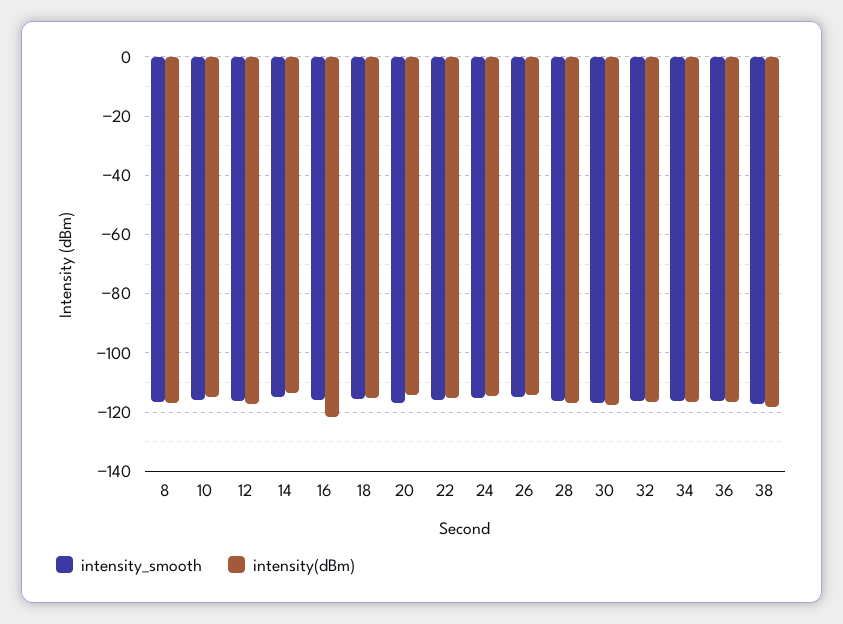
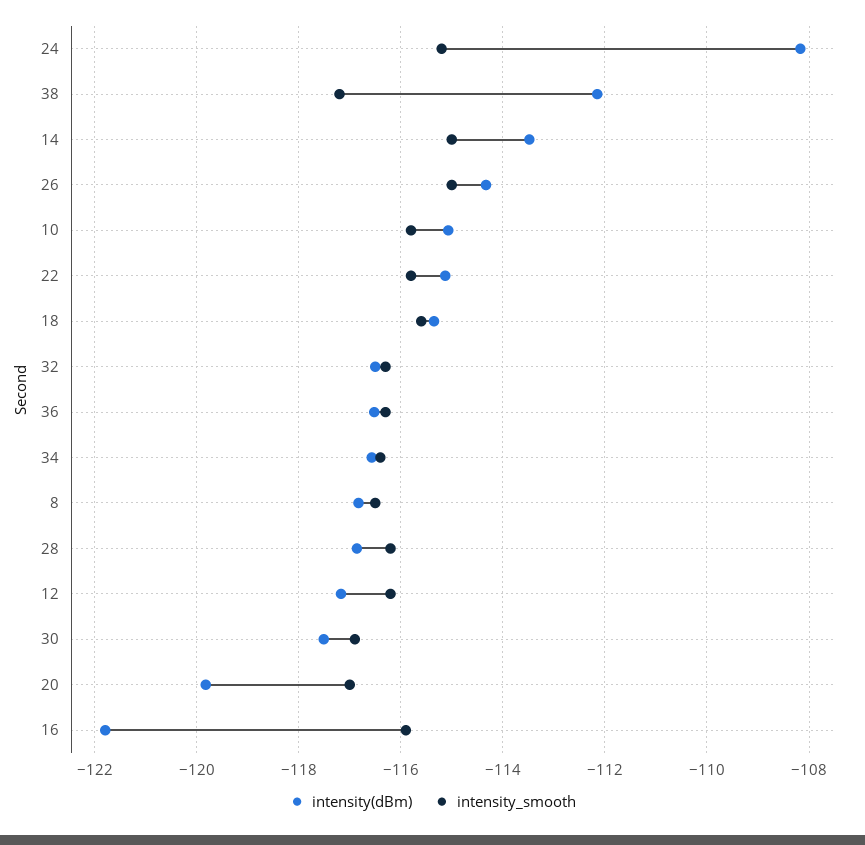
intensity(dBm), 20: -115 -> -119.8
intensity(dBm), 24: -115 -> -108.2
intensity(dBm), 38: -117.5 -> -112.2

